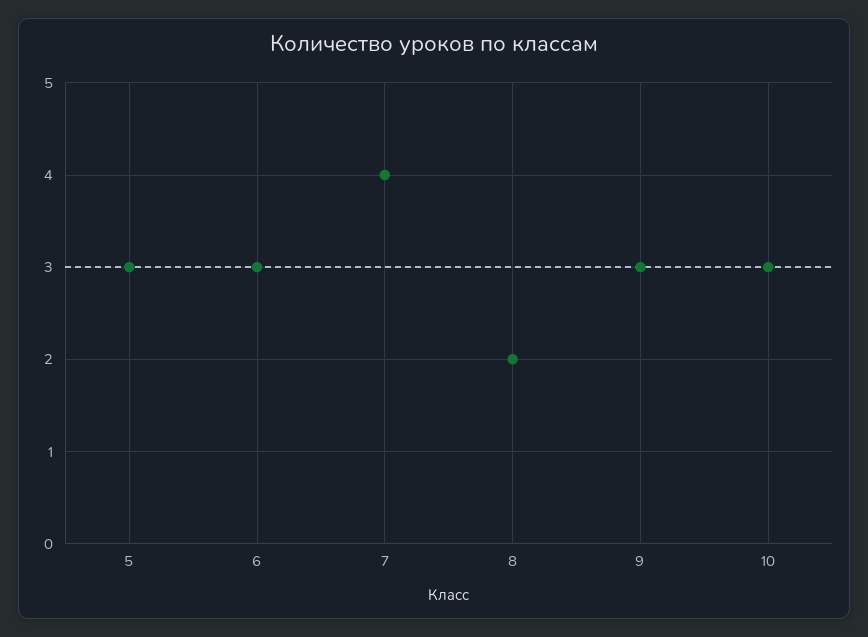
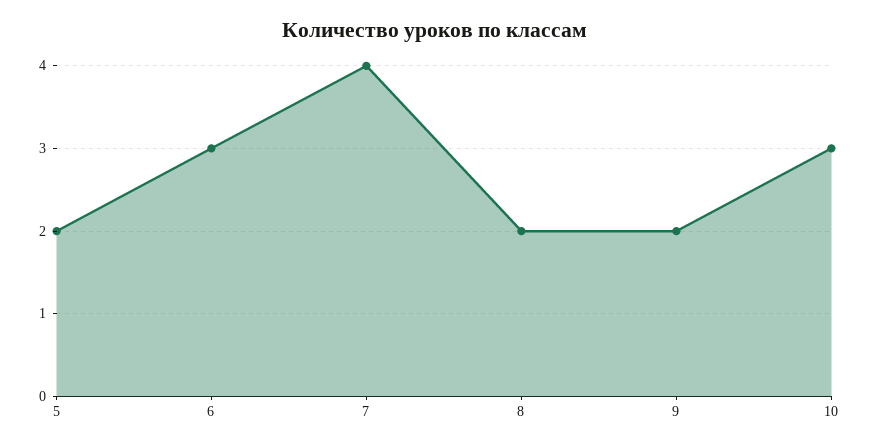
5: 3 -> 2
9: 3 -> 2

